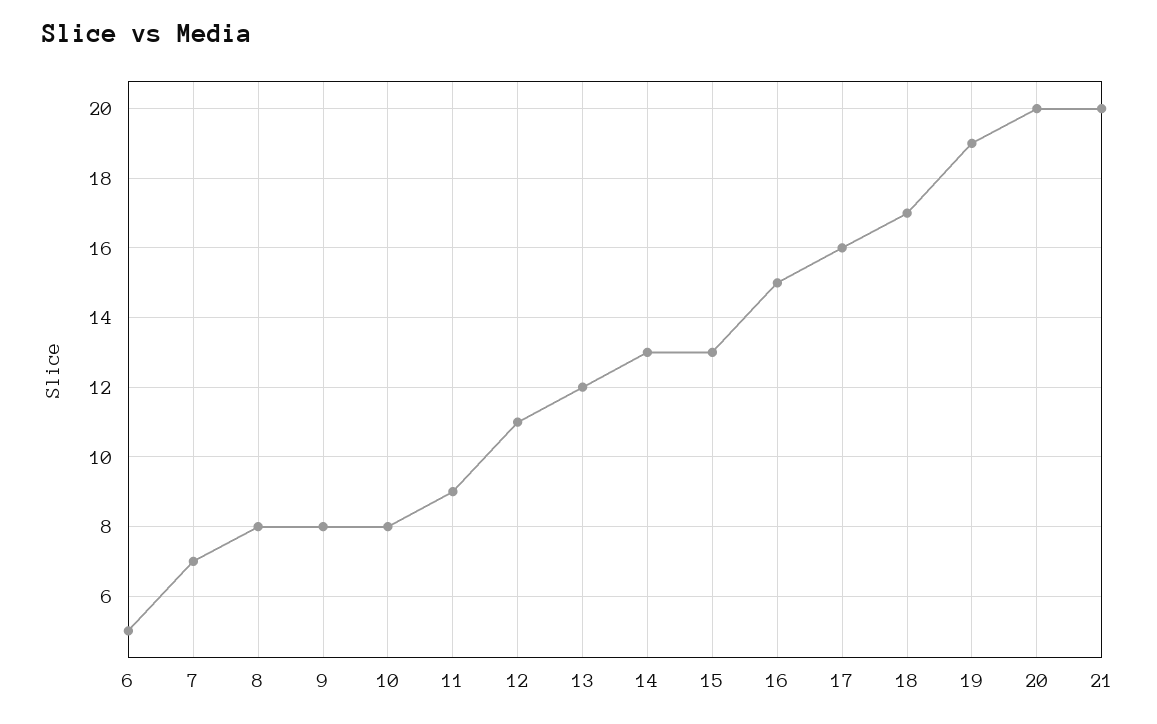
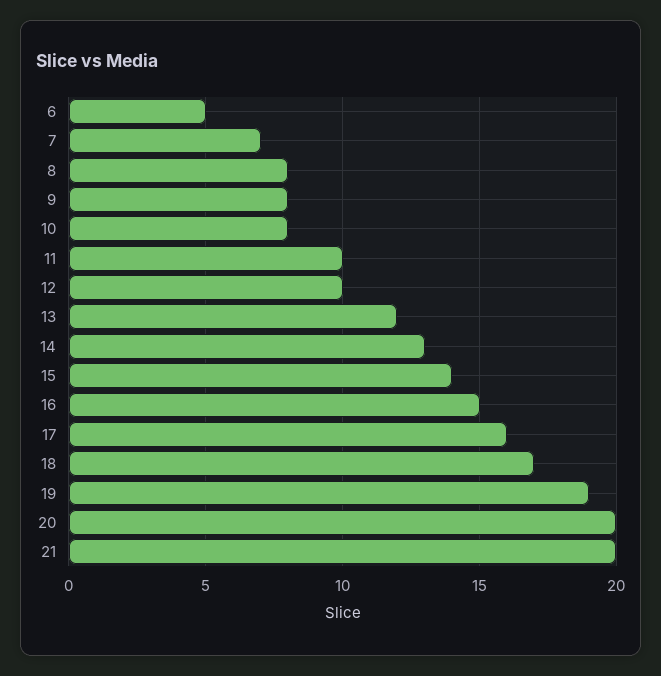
11: 9 -> 10
12: 11 -> 10
15: 13 -> 14

